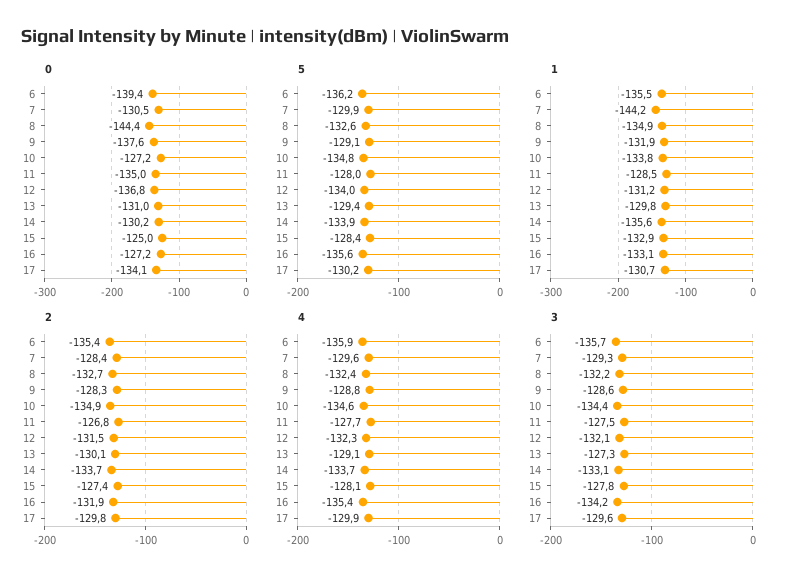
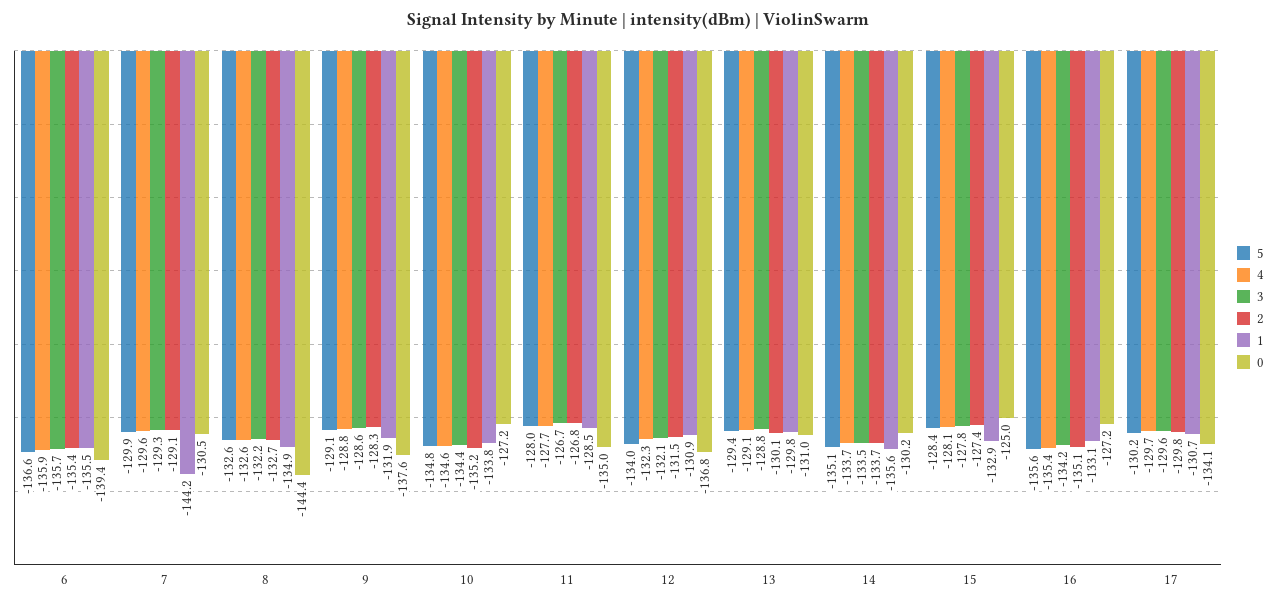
5, 6: -136.2 -> -136.6
5, 14: -133.9 -> -135.1
1, 12: -131.2 -> -130.9
2, 7: -128.4 -> -129.1
2, 10: -134.9 -> -135.2
2, 16: -131.9 -> -135.1
4, 8: -132.4 -> -132.6
4, 17: -129.9 -> -129.7
3, 11: -127.5 -> -126.7
3, 13: -127.3 -> -128.8
3, 14: -133.1 -> -133.5

